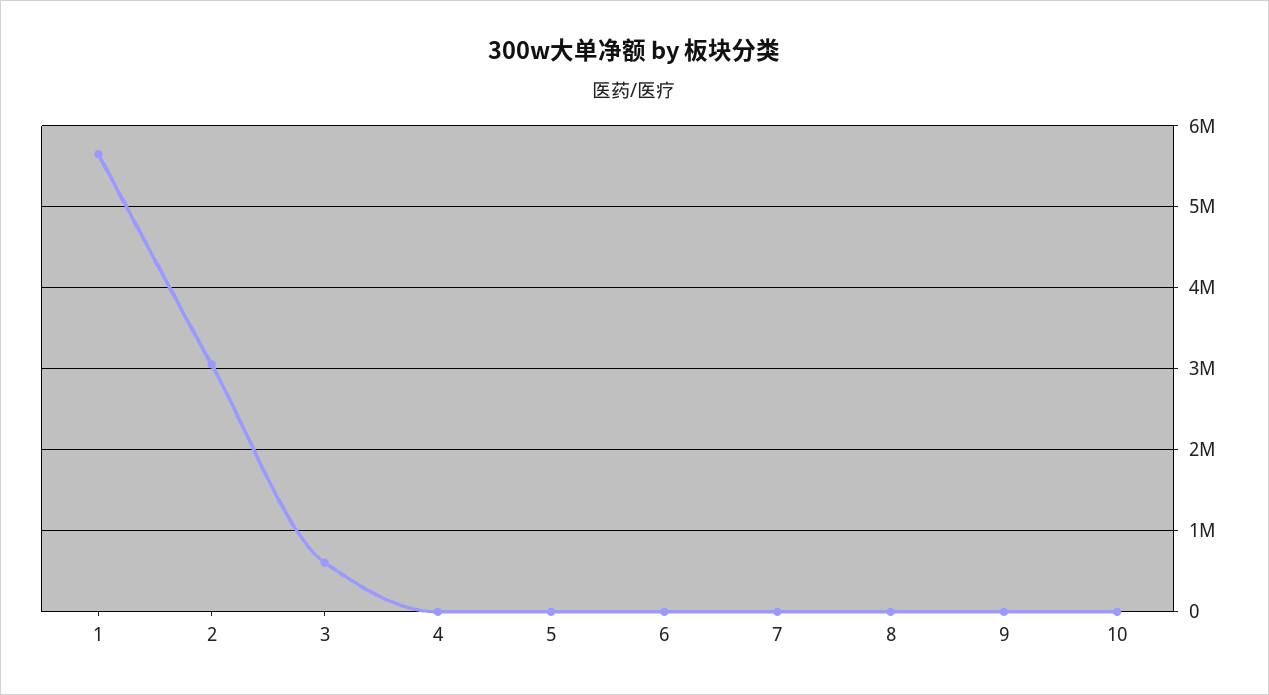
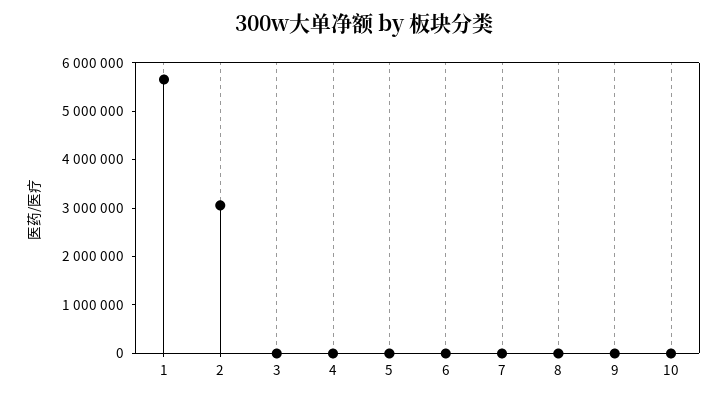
3: 600000 -> 0

